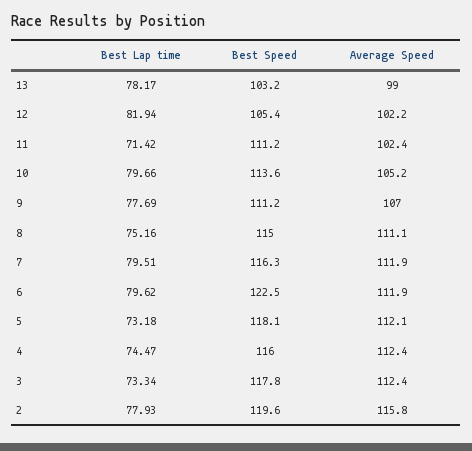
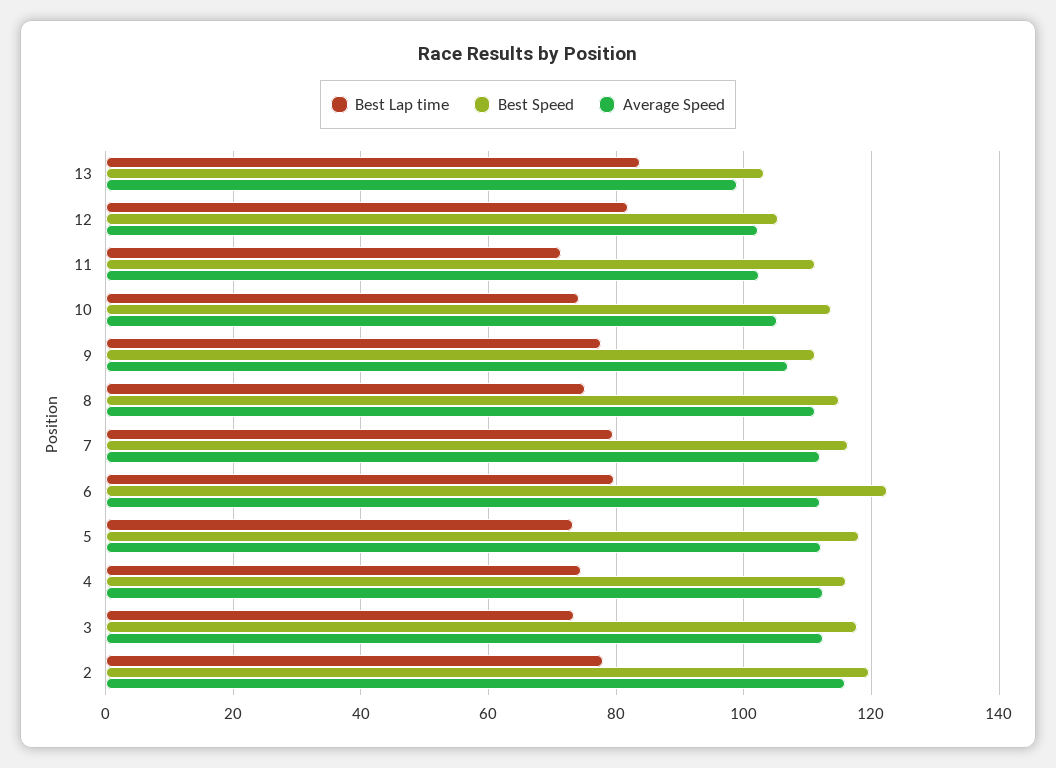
Best Lap time, 13: 78.17 -> 84
Best Lap time, 10: 79.66 -> 74

